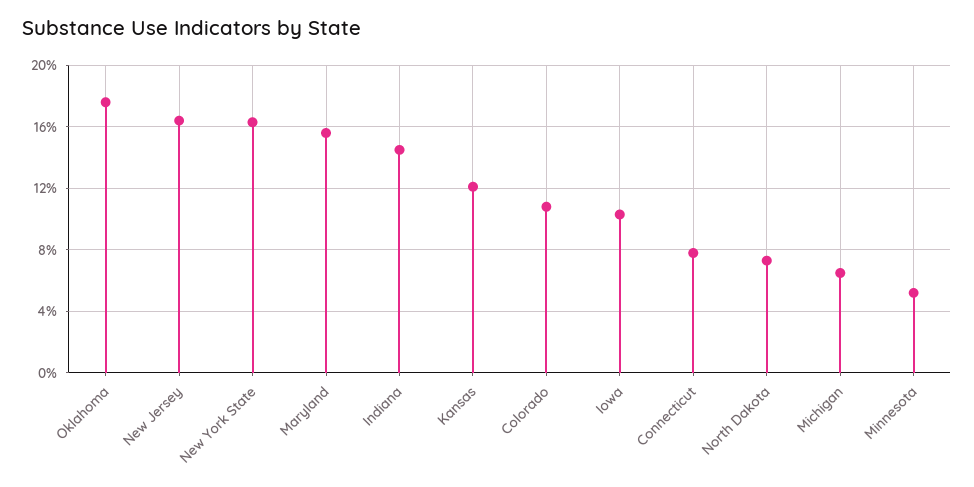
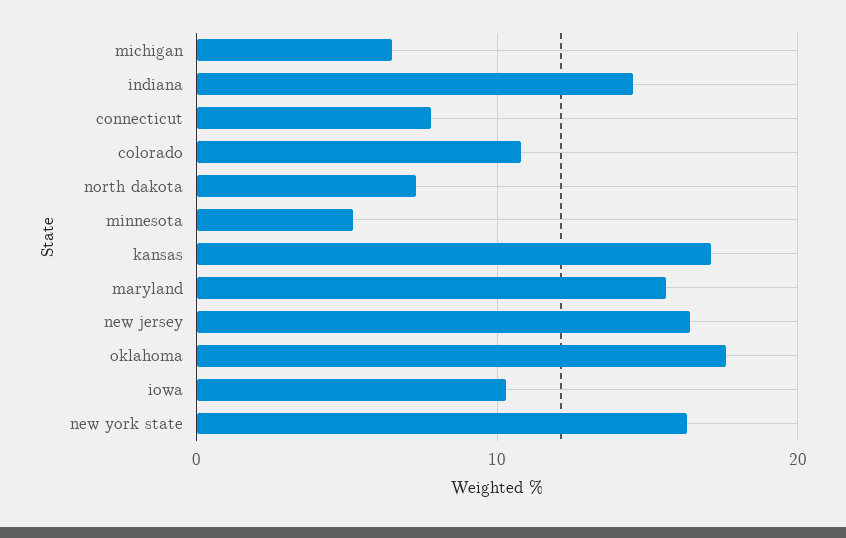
Kansas: 12 -> 17

